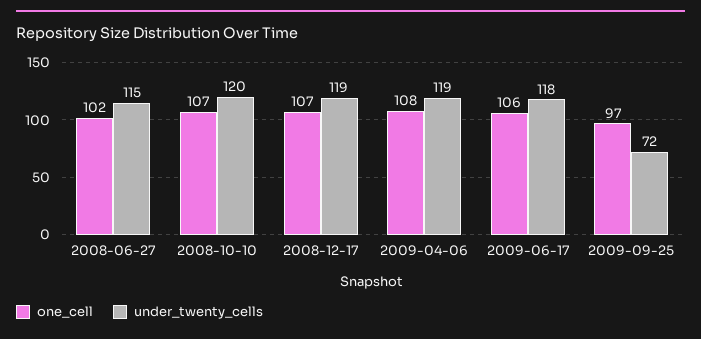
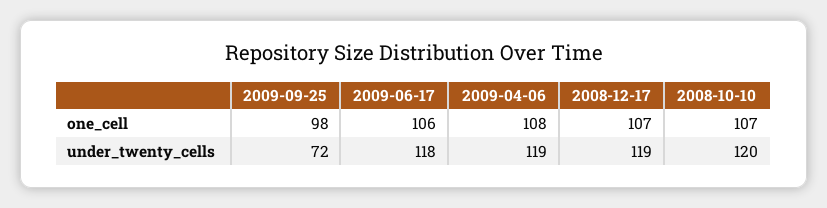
one_cell, 2008-06-27: 102 -> none
under_twenty_cells, 2008-06-27: 115 -> none
one_cell, 2009-09-25: 97 -> 98

